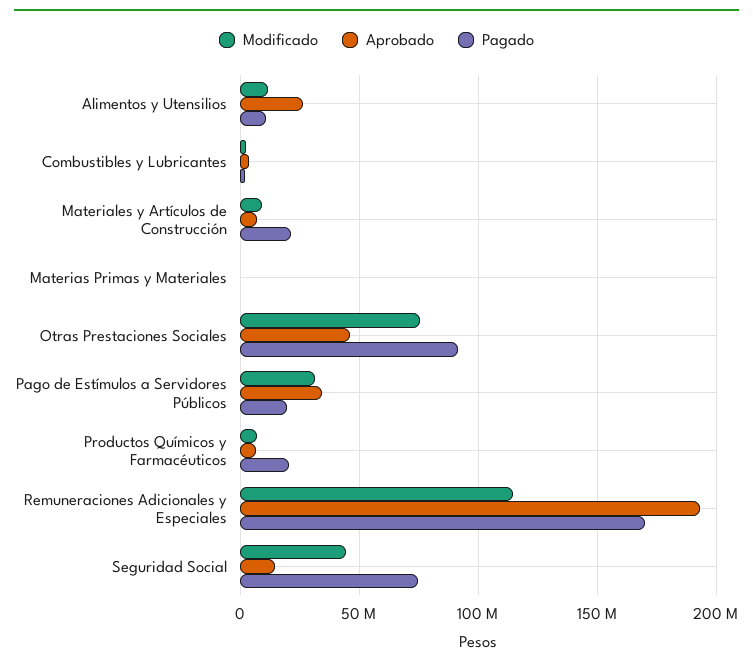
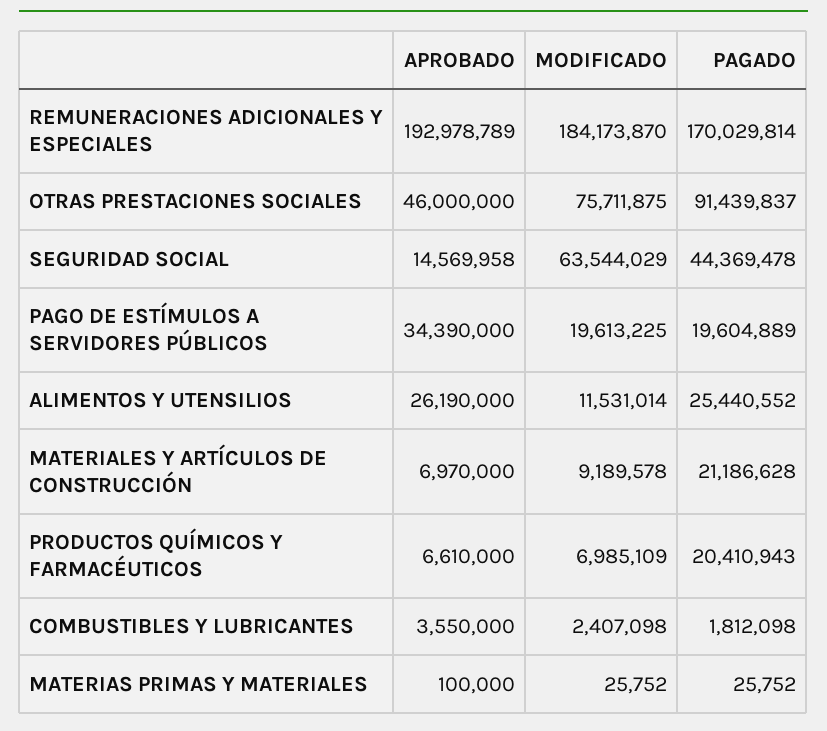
Pagado, Alimentos y Utensilios: 10000000 -> 25440552
Modificado, Pago de Estímulos a Servidores Públicos: 30000000 -> 19613225
Modificado, Remuneraciones Adicionales y Especiales: 115000000 -> 184173870
Modificado, Seguridad Social: 45000000 -> 63544029
Pagado, Seguridad Social: 75000000 -> 44369478

